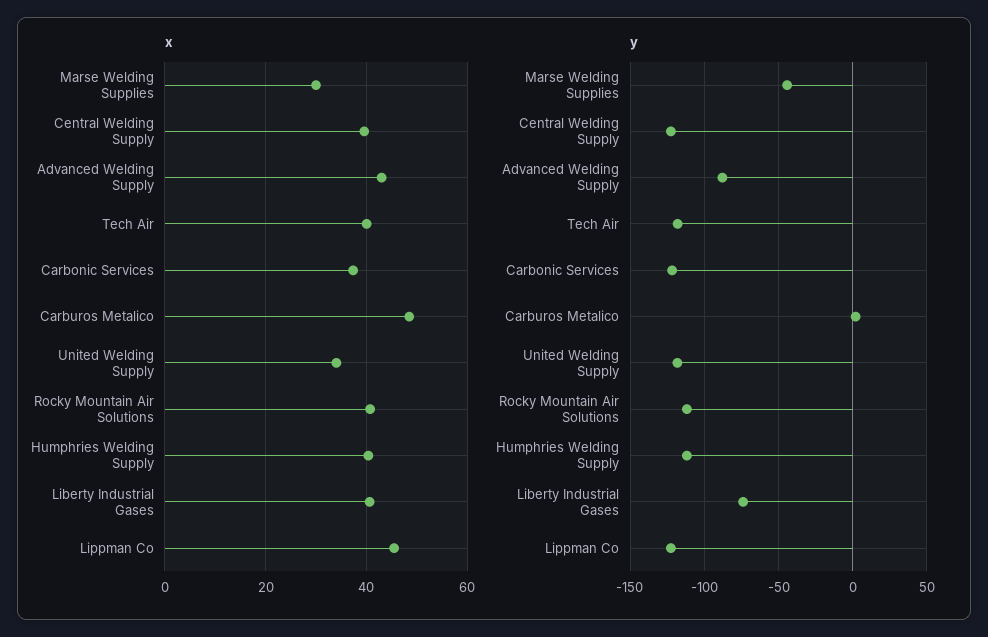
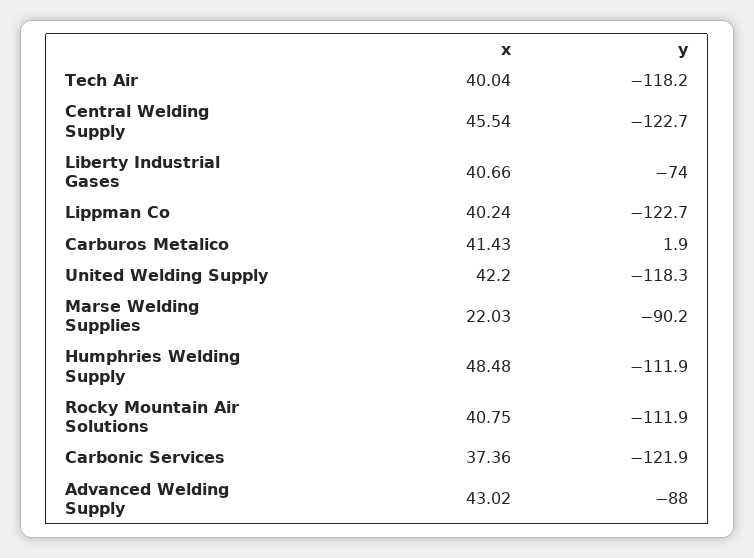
x, Marse Welding Supplies: 30 -> 22.03
x, Central Welding Supply: 40 -> 45.54
x, Carburos Metalico: 48 -> 41.43
x, United Welding Supply: 34 -> 42.2
x, Humphries Welding Supply: 40 -> 48.48
x, Lippman Co: 46 -> 40.24
y, Marse Welding Supplies: -45 -> -90.2

